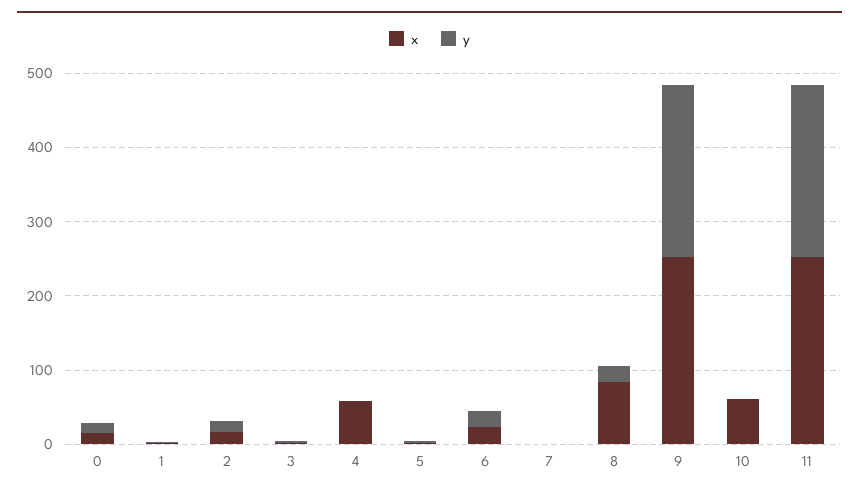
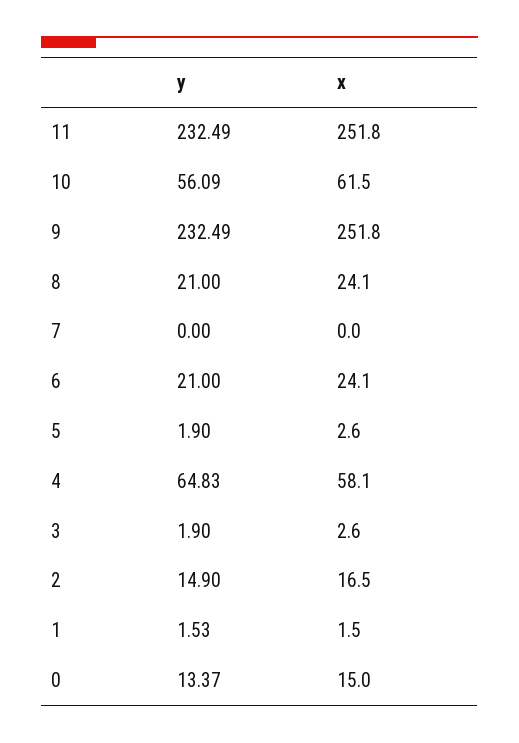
y, 4: 0 -> 64.83
x, 8: 80 -> 24.1
y, 10: 0 -> 56.09

